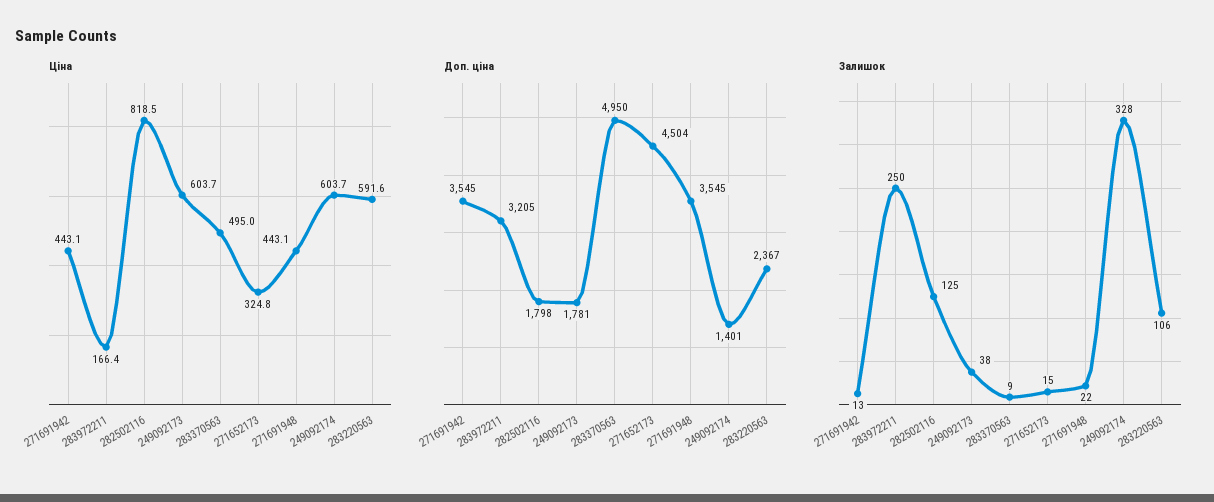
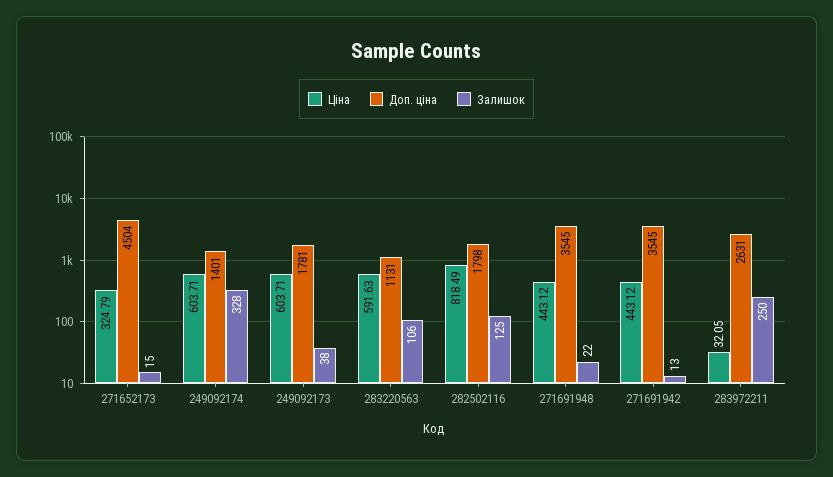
Ціна, 283972211: 166.4 -> 32.05
Ціна, 283370563: 495 -> none
Доп. ціна, 283972211: 3205 -> 2631
Доп. ціна, 283370563: 4950 -> none
Доп. ціна, 283220563: 2367 -> 1131
Залишок, 283370563: 9 -> none

